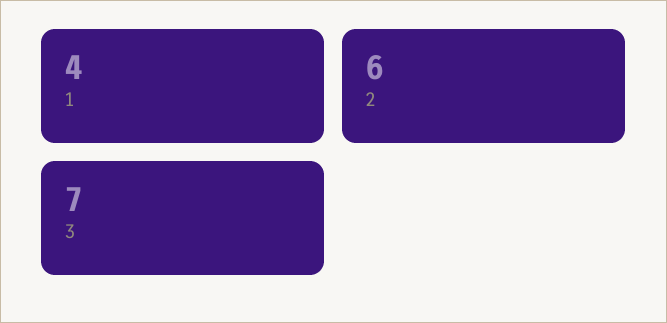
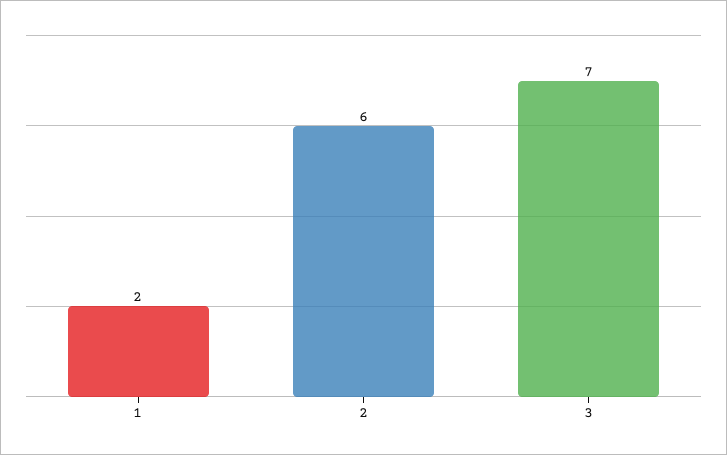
1: 4 -> 2

